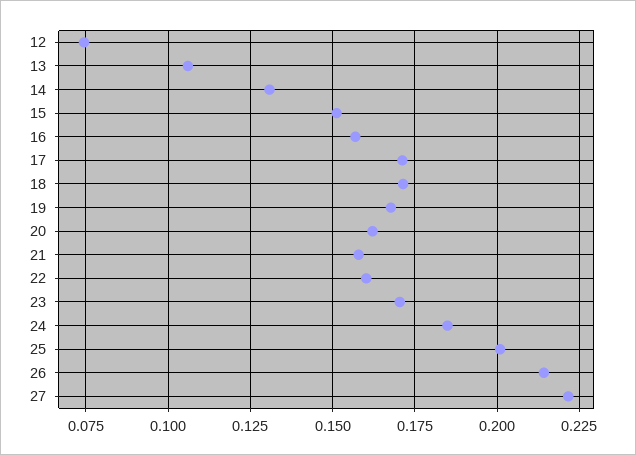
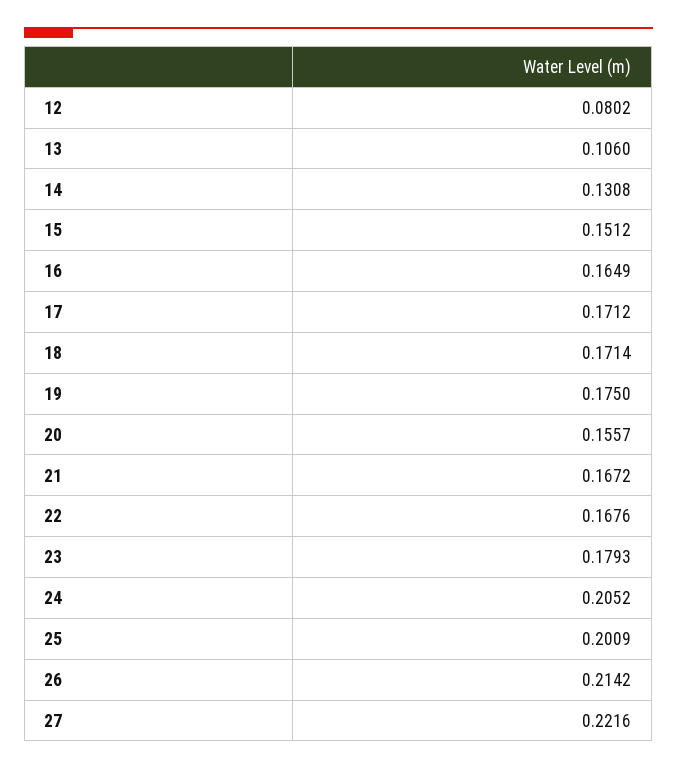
12: 0.075 -> 0.0802
16: 0.1575 -> 0.1649
19: 0.1675 -> 0.175
20: 0.1625 -> 0.1557
21: 0.1575 -> 0.1672
22: 0.16 -> 0.1676
23: 0.17 -> 0.1793
24: 0.185 -> 0.2052

